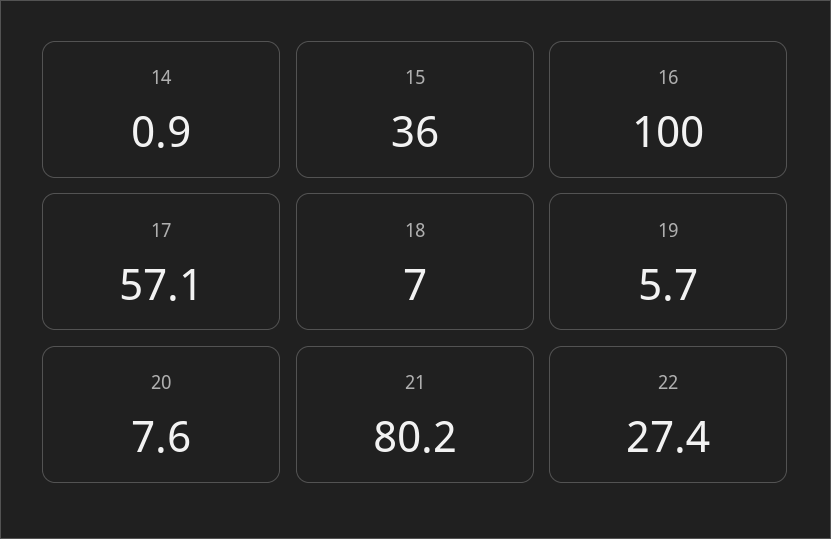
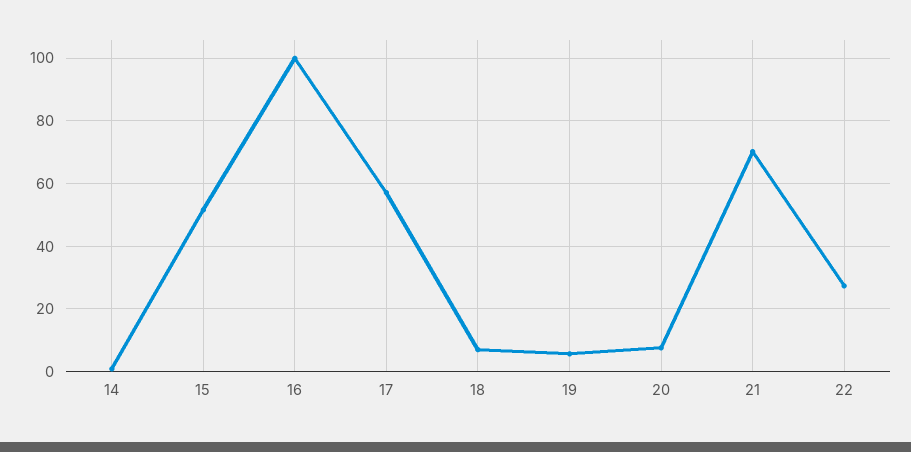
15: 36 -> 52
21: 80.2 -> 70

